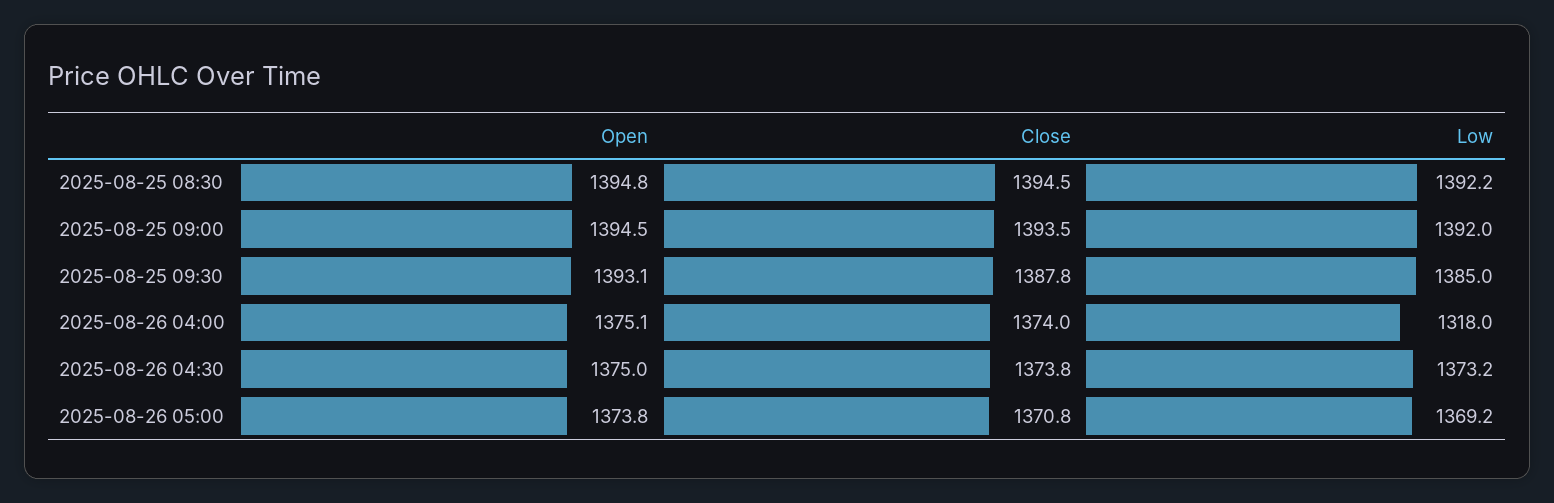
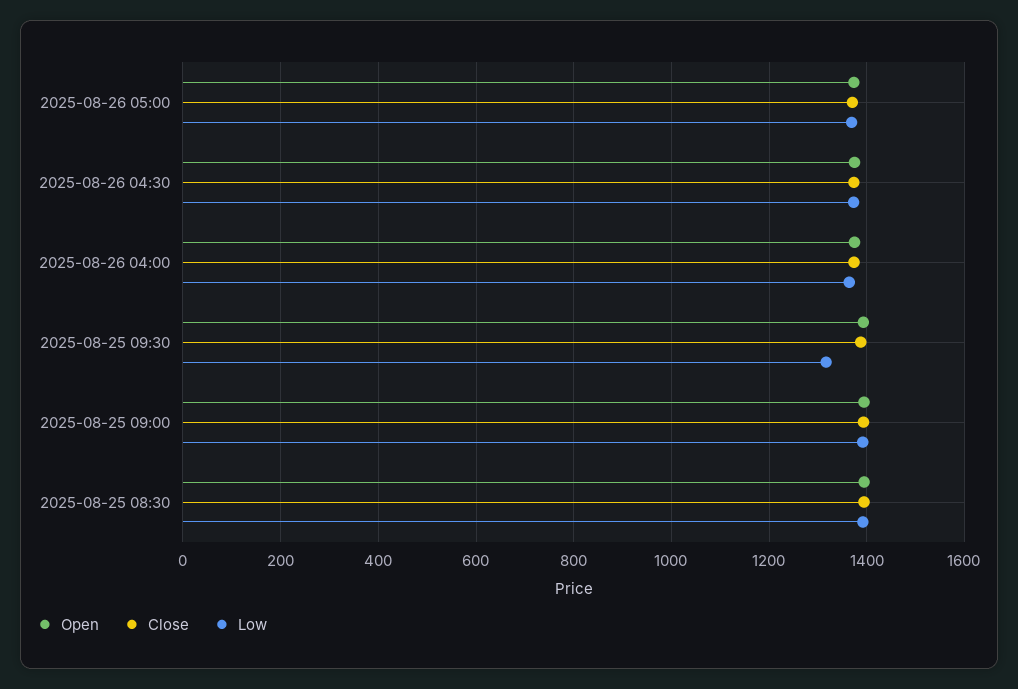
Low, 2025-08-25 09:30: 1385 -> 1320
Low, 2025-08-26 04:00: 1318 -> 1360

